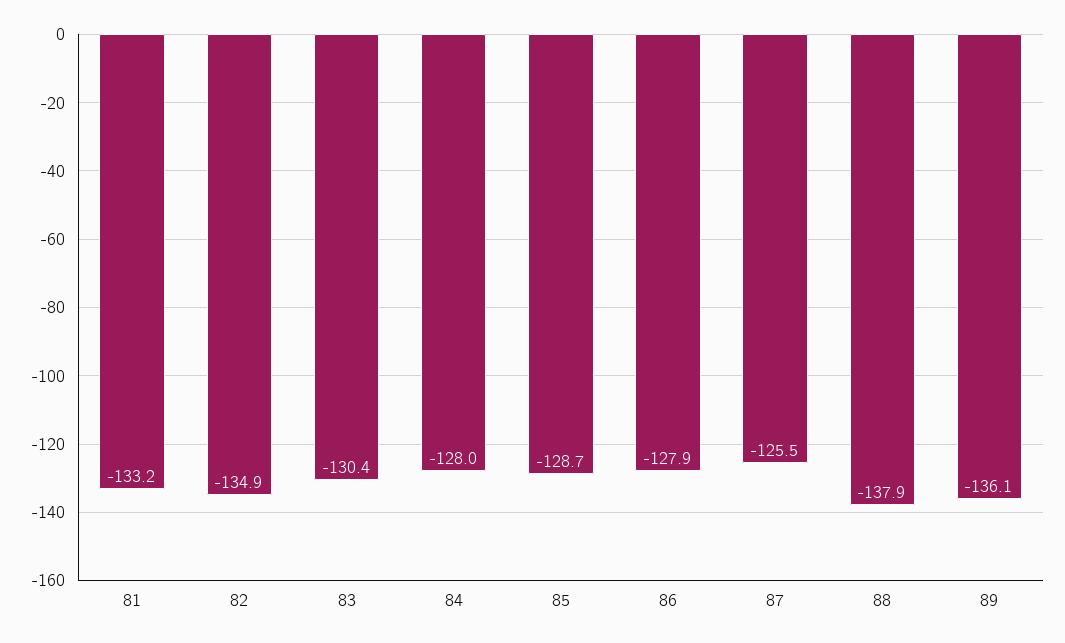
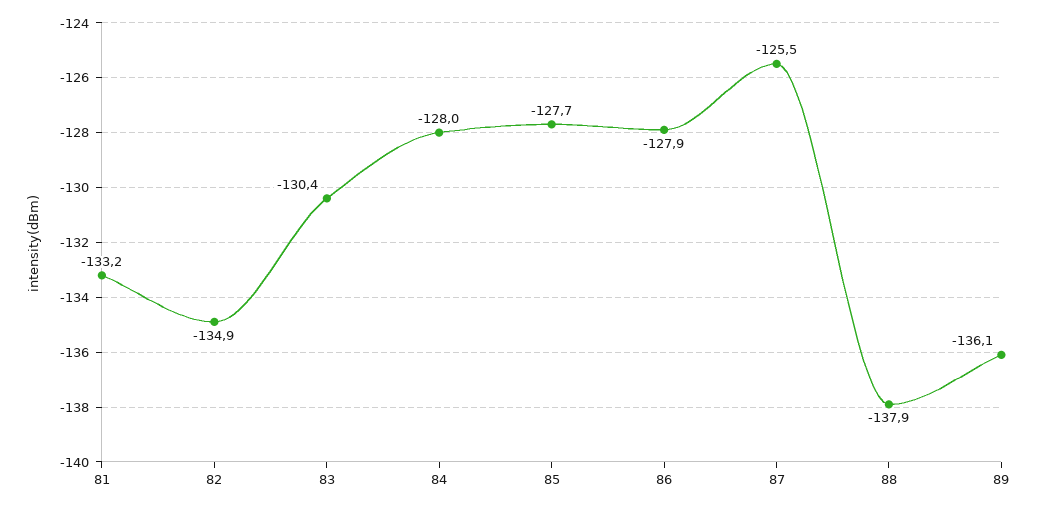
85: -128.7 -> -127.7

